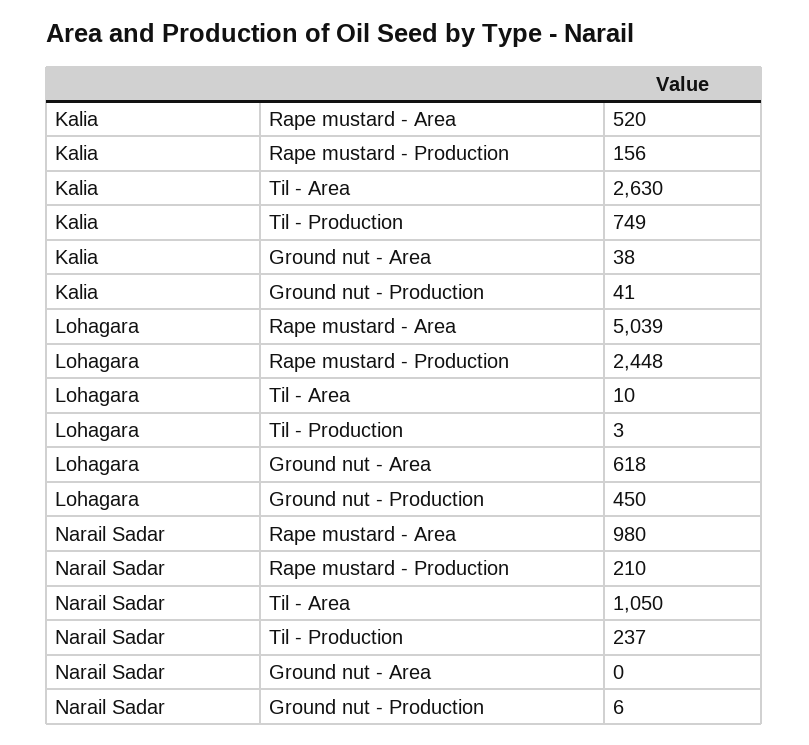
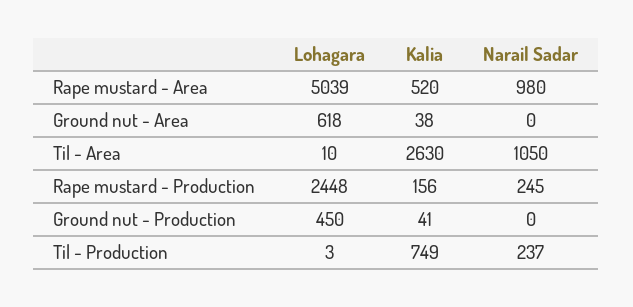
Narail Sadar, Rape mustard - Production: 210 -> 245
Narail Sadar, Ground nut - Production: 6 -> 0

